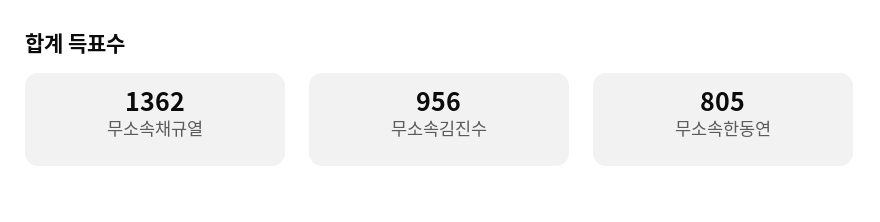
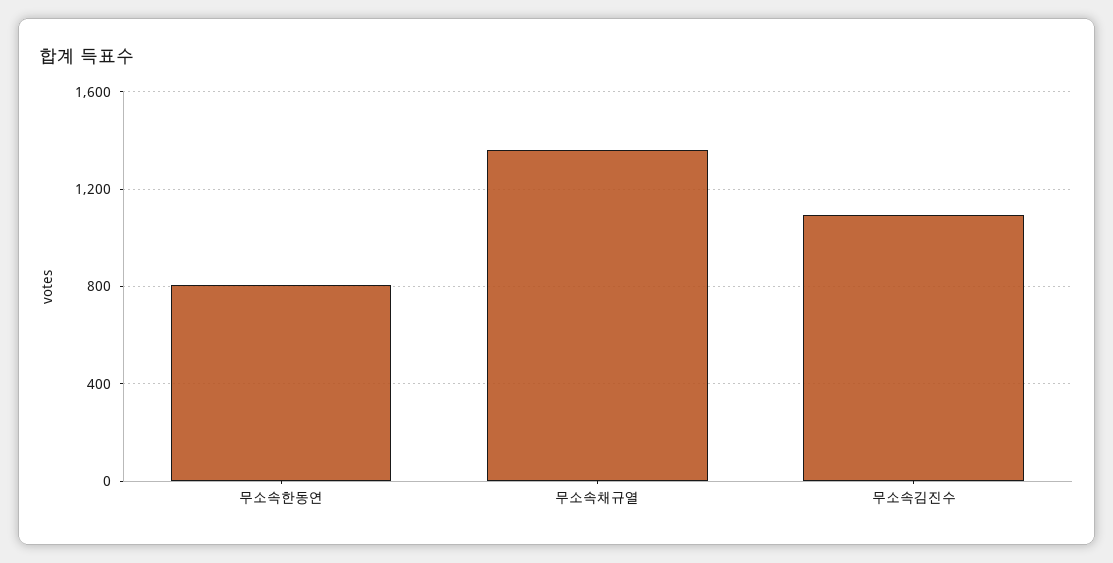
무소속김진수: 956 -> 1100

